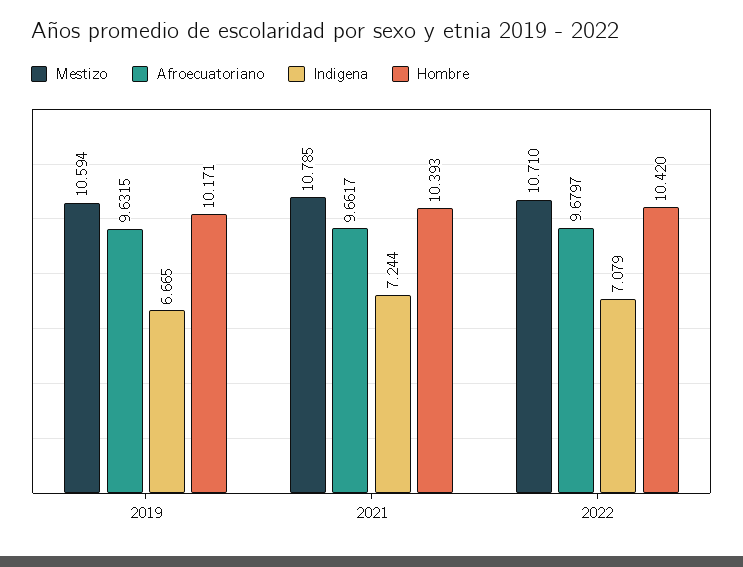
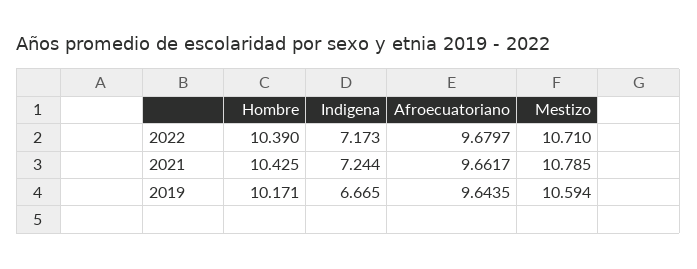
Afroecuatoriano, 2019: 9.6315 -> 9.6435
Hombre, 2021: 10.393 -> 10.425
Indigena, 2022: 7.079 -> 7.173
Hombre, 2022: 10.42 -> 10.39

